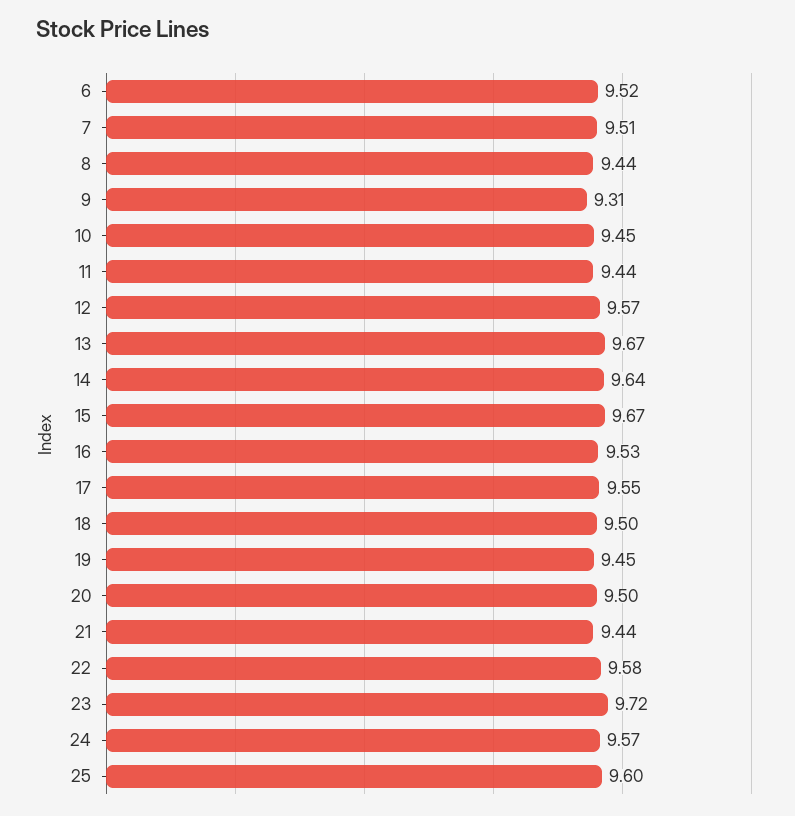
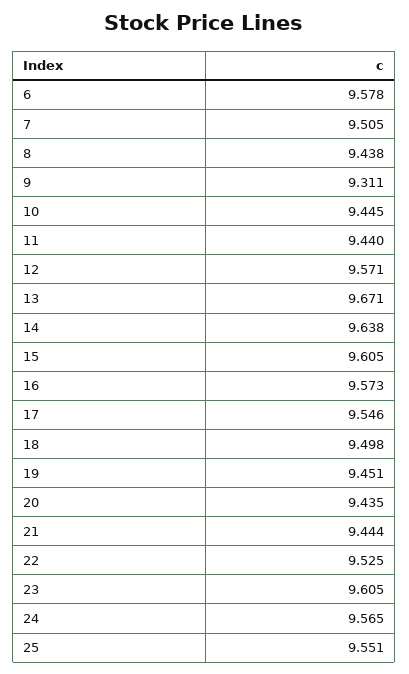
6: 9.52 -> 9.578
15: 9.67 -> 9.605
16: 9.53 -> 9.573
20: 9.5 -> 9.435
22: 9.58 -> 9.525
23: 9.72 -> 9.605
25: 9.6 -> 9.551

